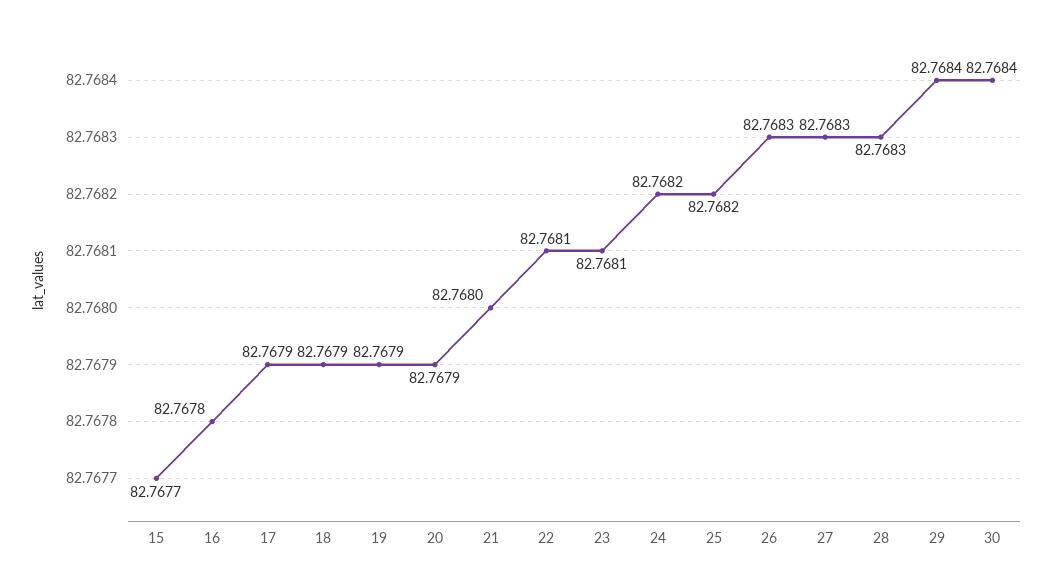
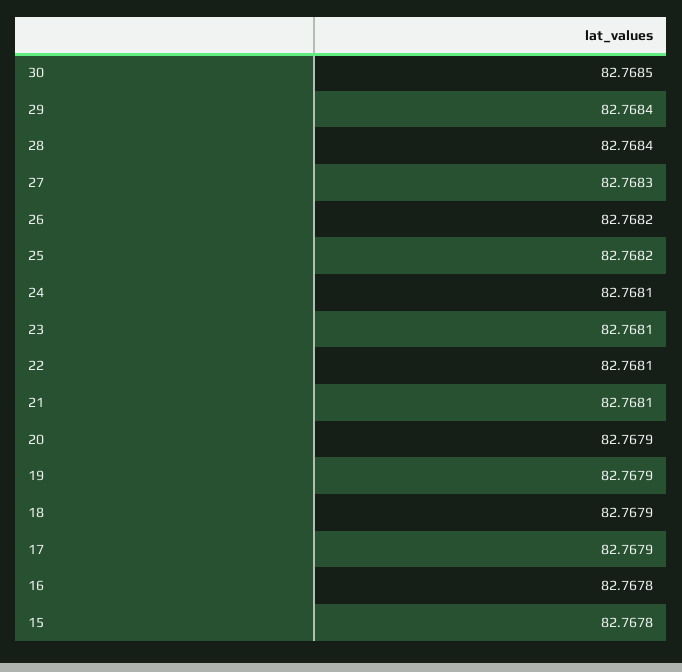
15: 82.7677 -> 82.7678
21: 82.768 -> 82.7681
24: 82.7682 -> 82.7681
26: 82.7683 -> 82.7682
28: 82.7683 -> 82.7684
30: 82.7684 -> 82.7685

